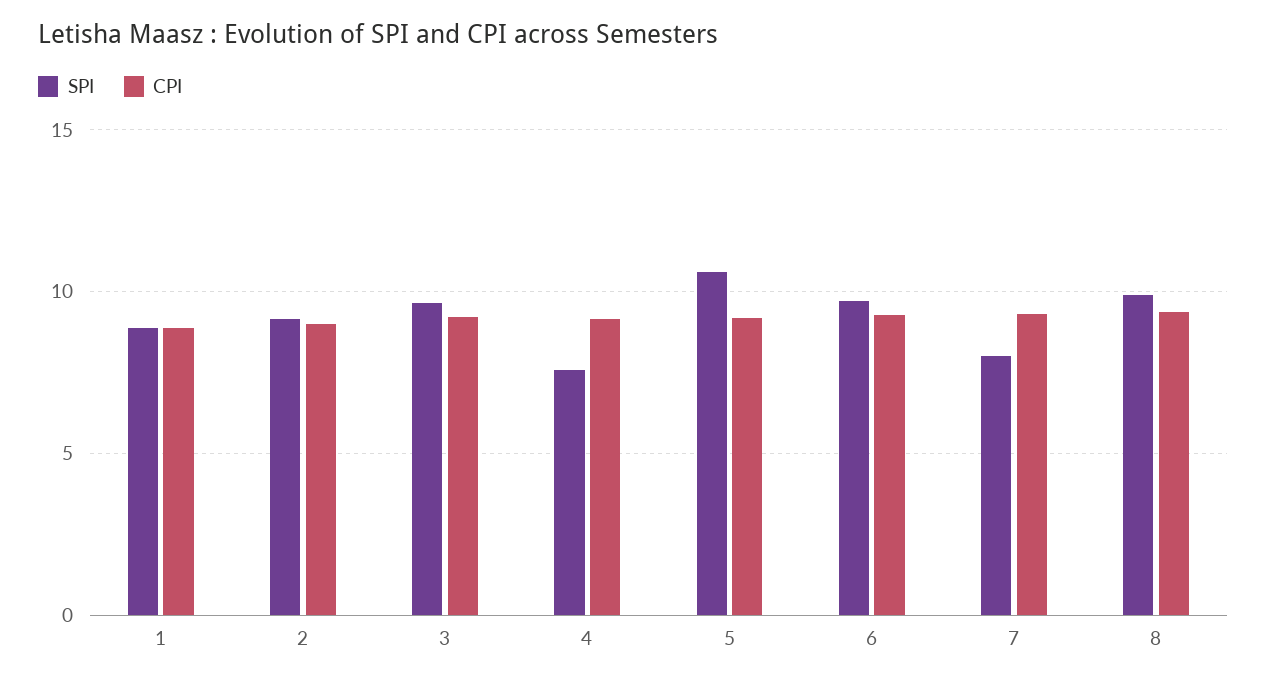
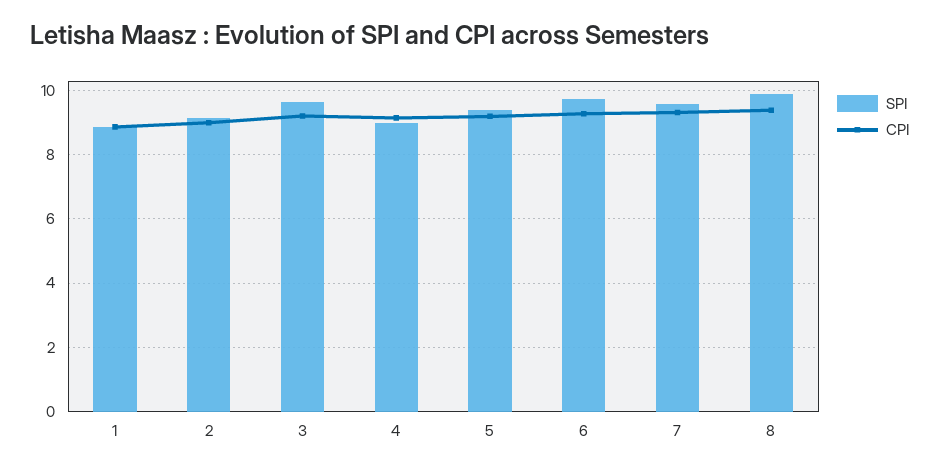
SPI, 4: 7.5 -> 9
SPI, 5: 10.5 -> 9.4
SPI, 7: 8 -> 9.6

